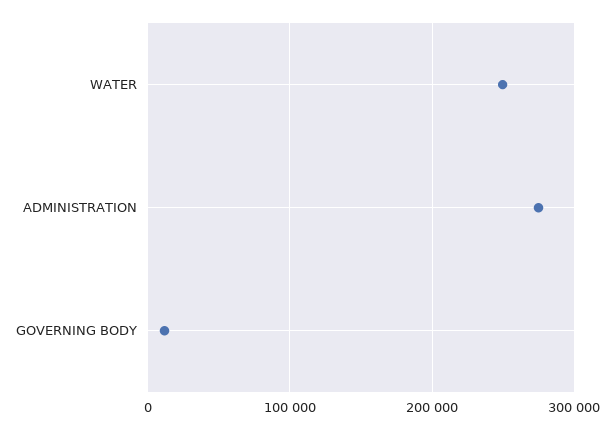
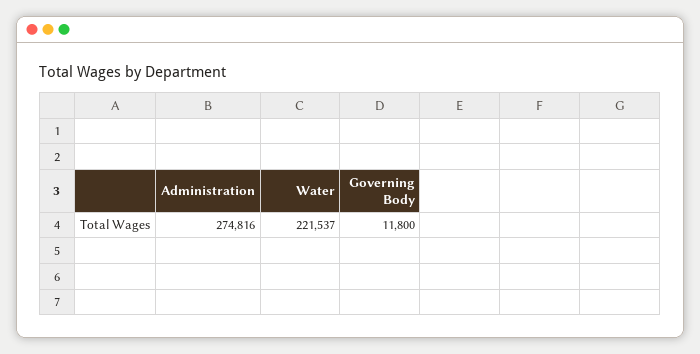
WATER: 250000 -> 221537

